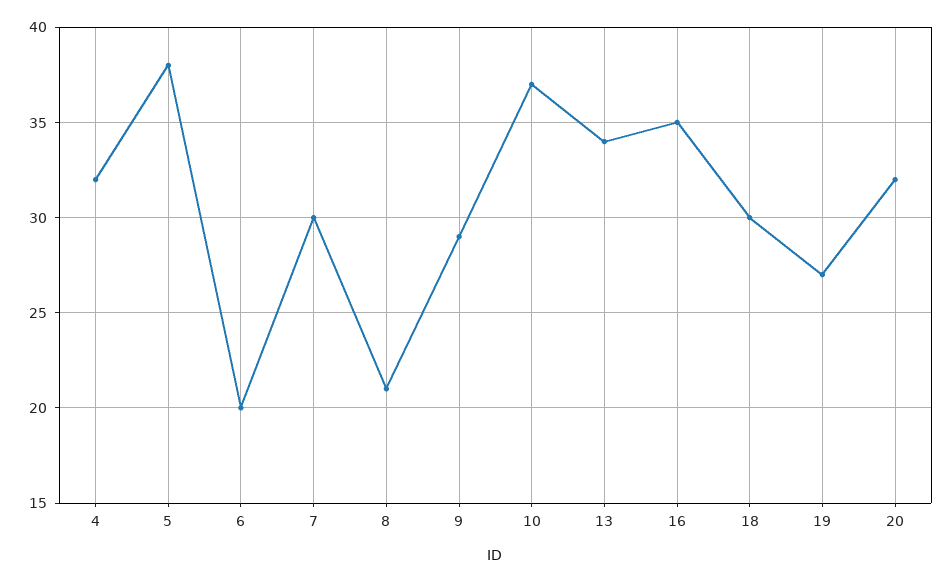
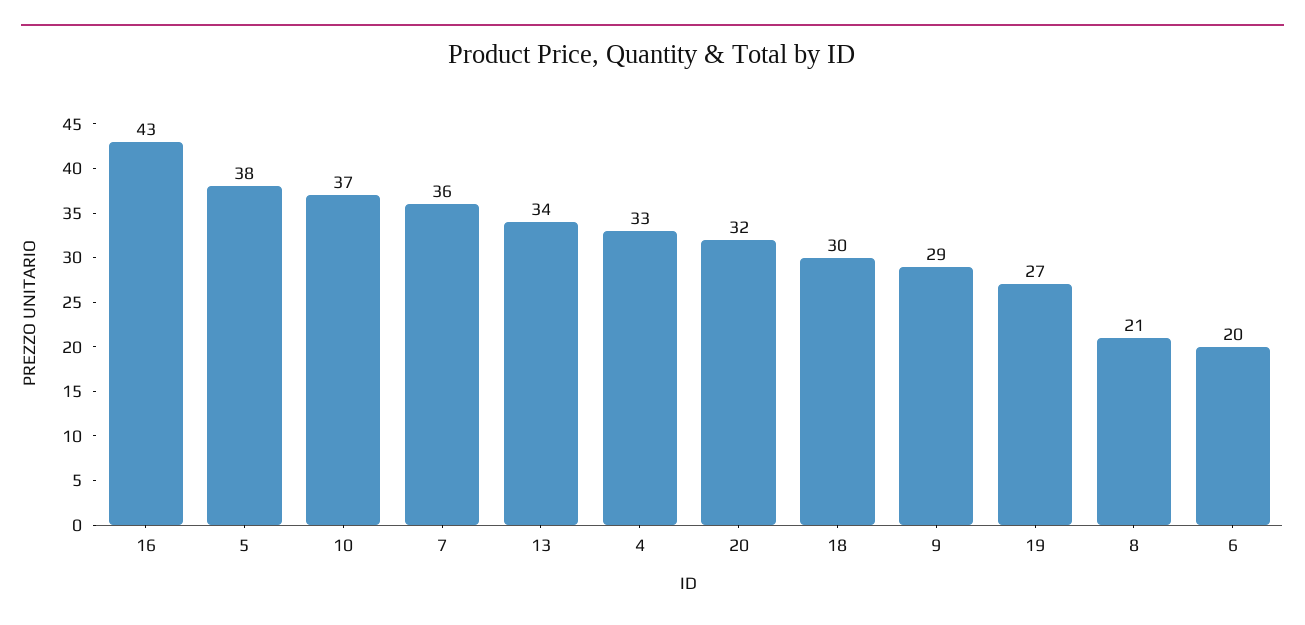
4: 32 -> 33
7: 30 -> 36
16: 35 -> 43

